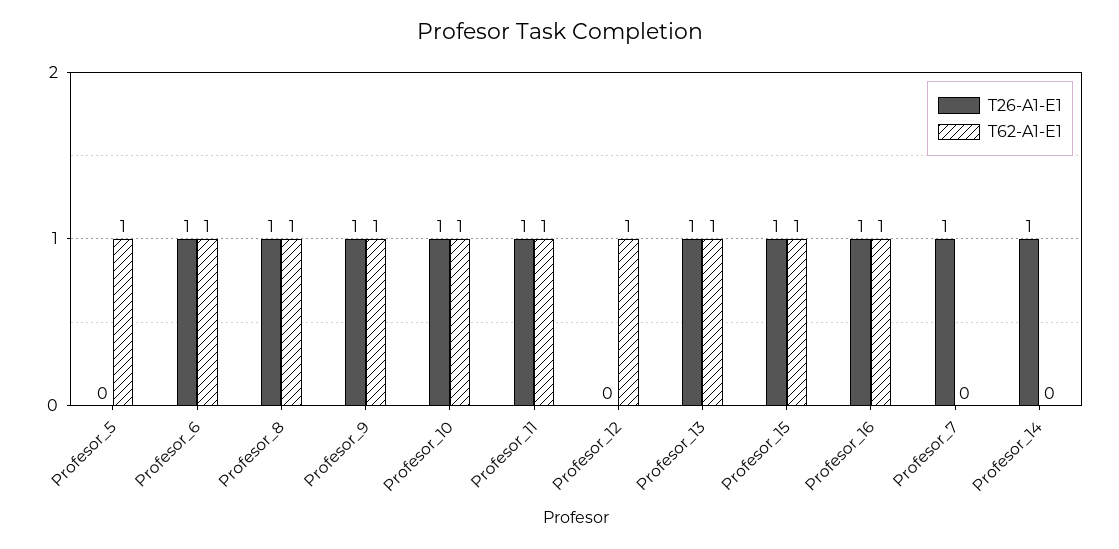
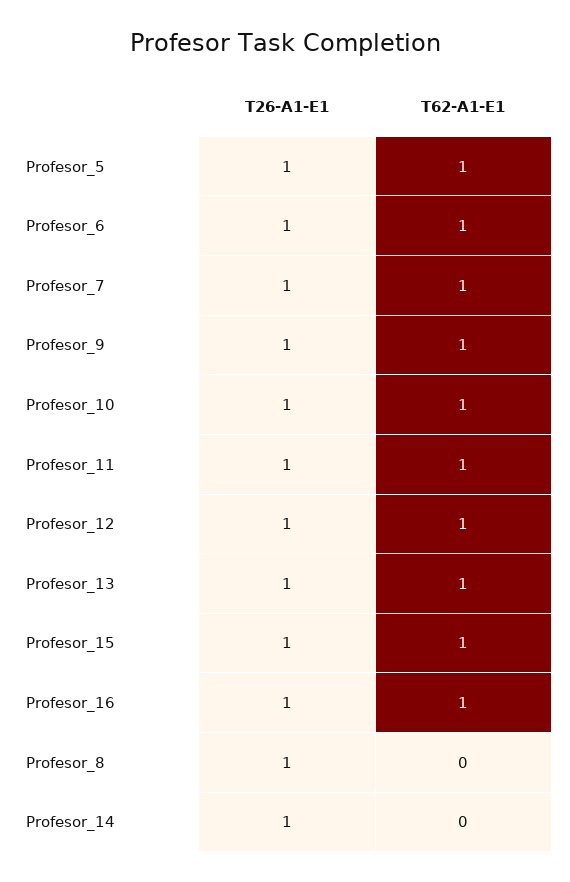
T26-A1-E1, Profesor_5: 0 -> 1
T62-A1-E1, Profesor_8: 1 -> 0
T26-A1-E1, Profesor_12: 0 -> 1
T62-A1-E1, Profesor_7: 0 -> 1

